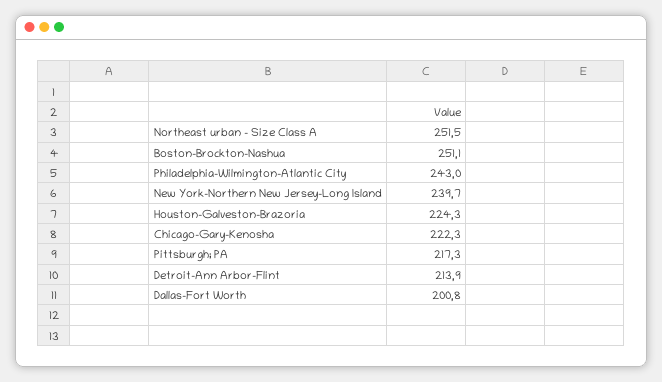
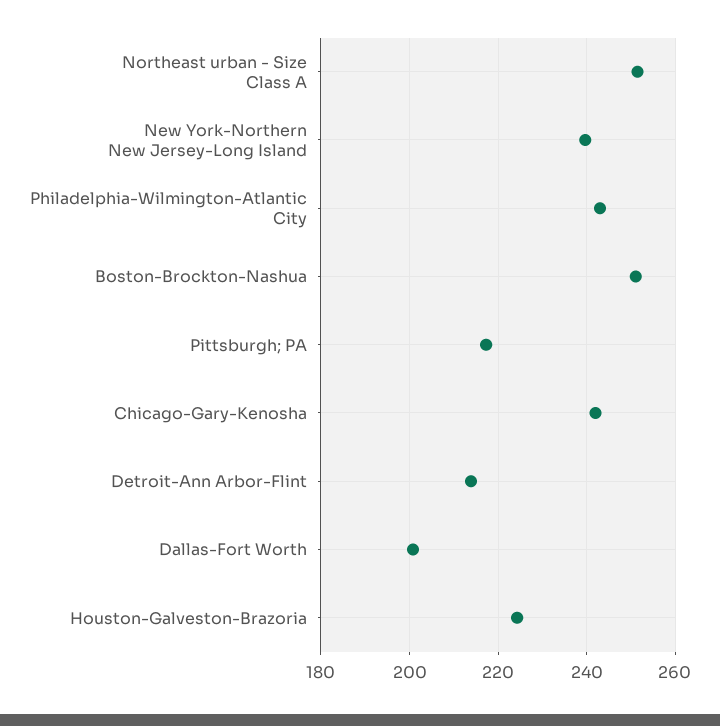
Chicago-Gary-Kenosha: 222.3 -> 242

